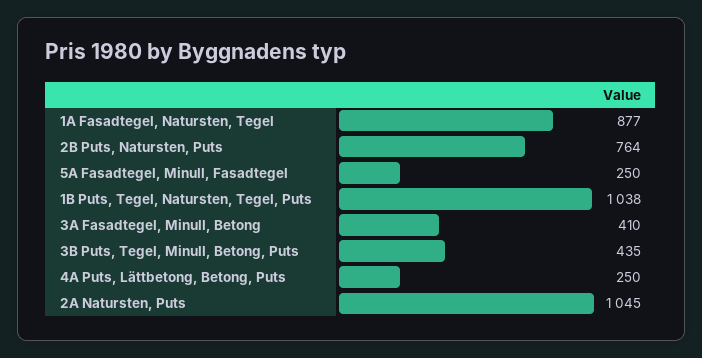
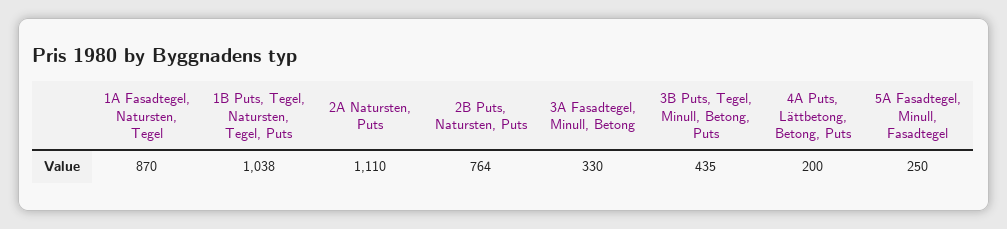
1A Fasadtegel, Natursten, Tegel: 877 -> 870
3A Fasadtegel, Minull, Betong: 410 -> 330
4A Puts, Lättbetong, Betong, Puts: 250 -> 200
2A Natursten, Puts: 1045 -> 1110

